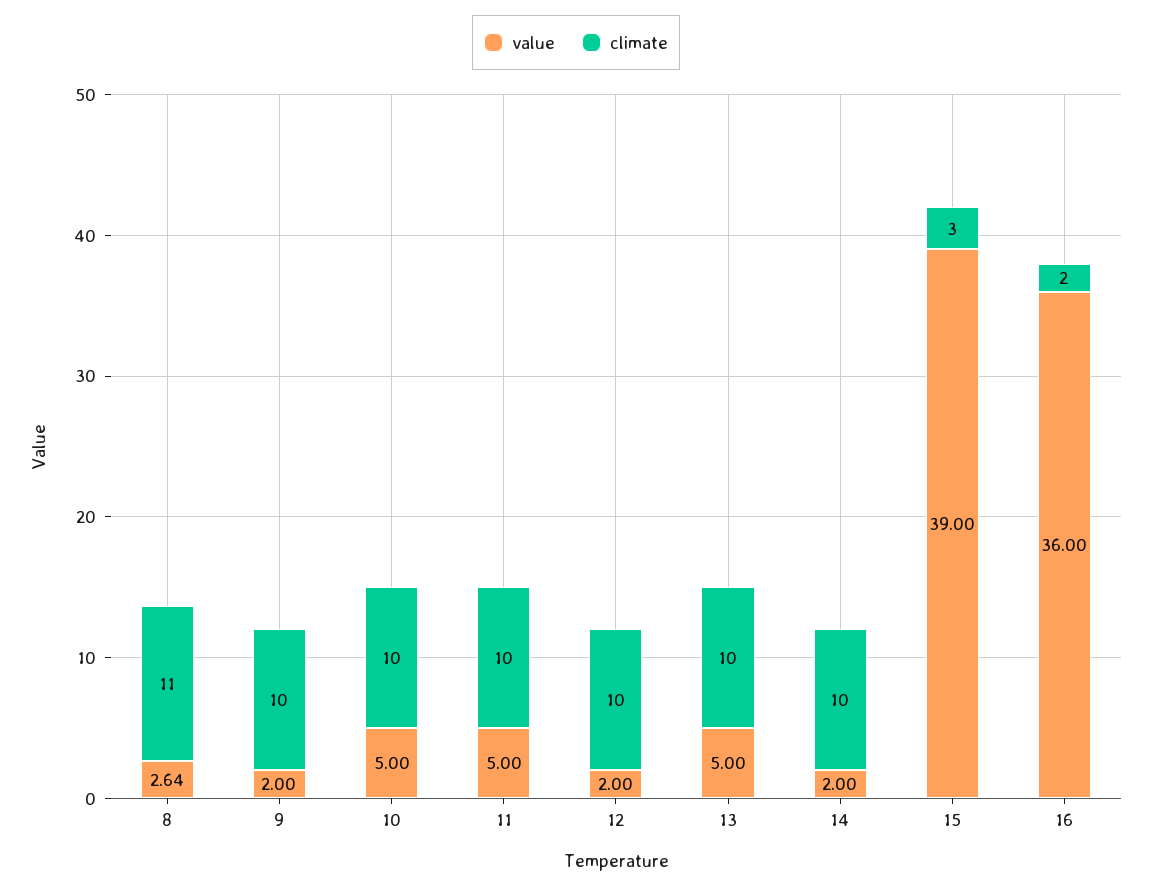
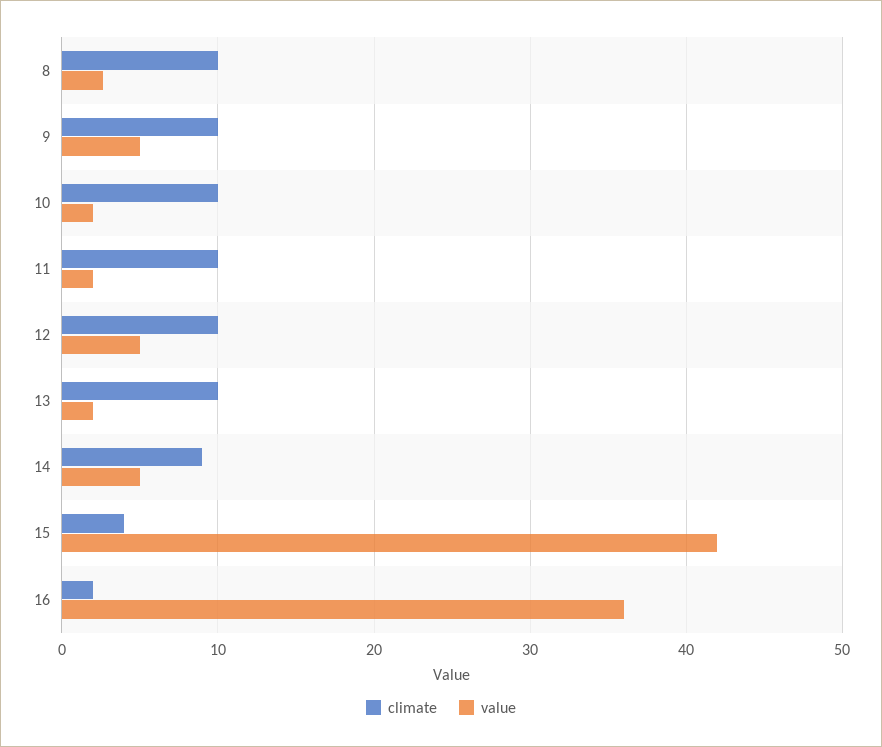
climate, 8: 11 -> 10
value, 9: 2 -> 5
value, 10: 5 -> 2
value, 11: 5 -> 2
value, 12: 2 -> 5
value, 13: 5 -> 2
value, 14: 2 -> 5
climate, 14: 10 -> 9
value, 15: 39 -> 42
climate, 15: 3 -> 4

